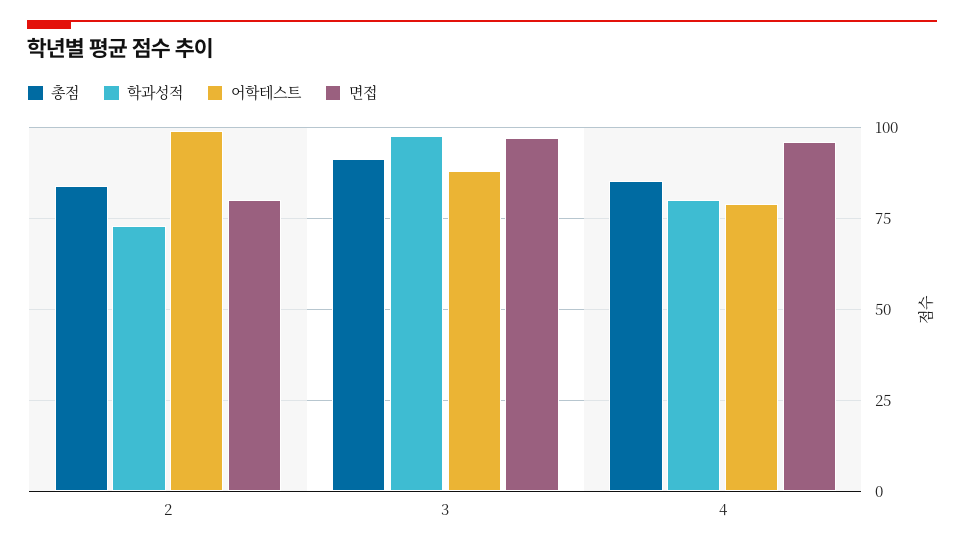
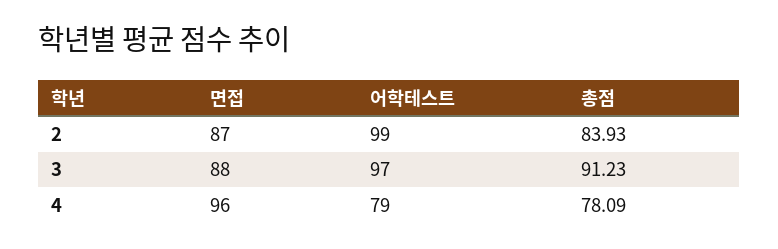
학과성적, 2: 72.5 -> none
면접, 2: 80 -> 87
학과성적, 3: 97.5 -> none
어학테스트, 3: 87.5 -> 97
면접, 3: 97.5 -> 88
총점, 4: 85 -> 78.09
학과성적, 4: 80 -> none

